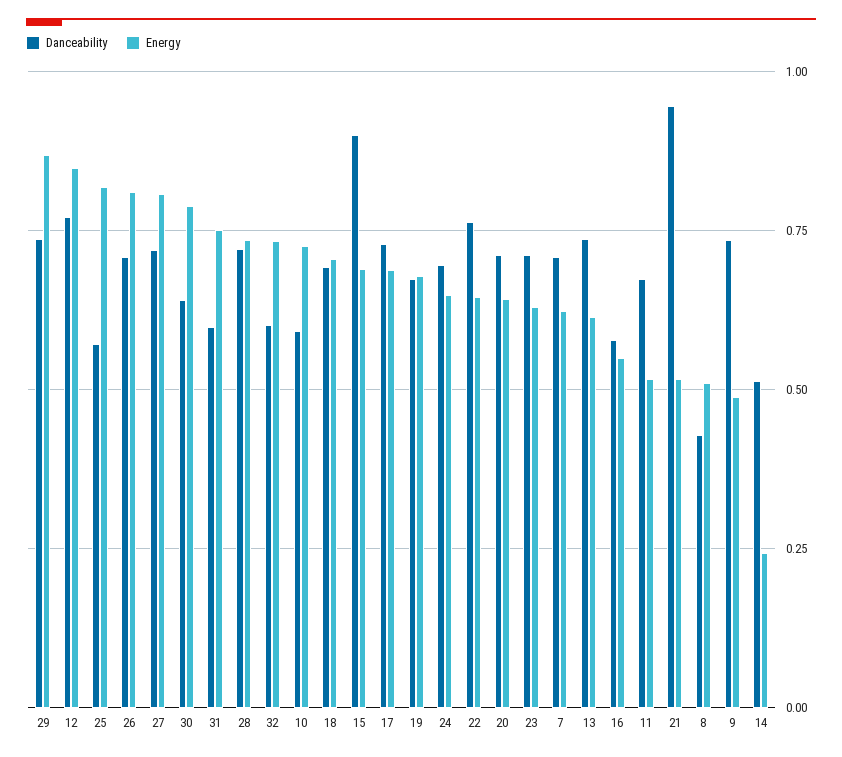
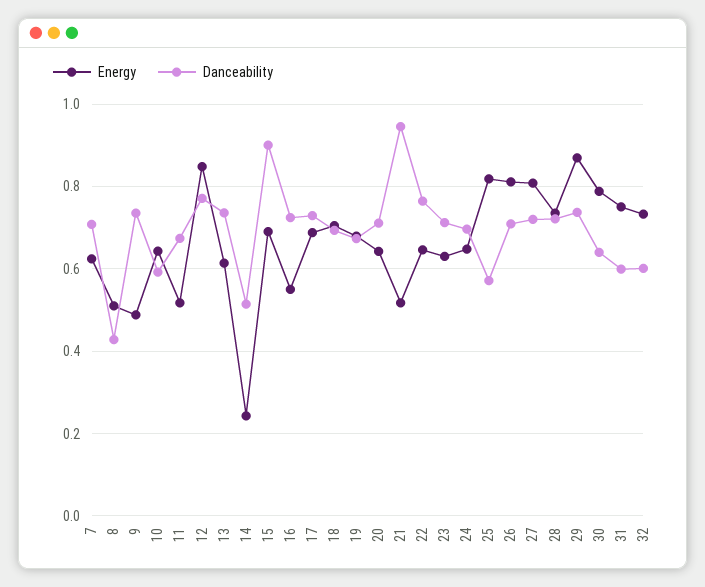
Energy, 10: 0.725 -> 0.64
Danceability, 16: 0.575 -> 0.72

